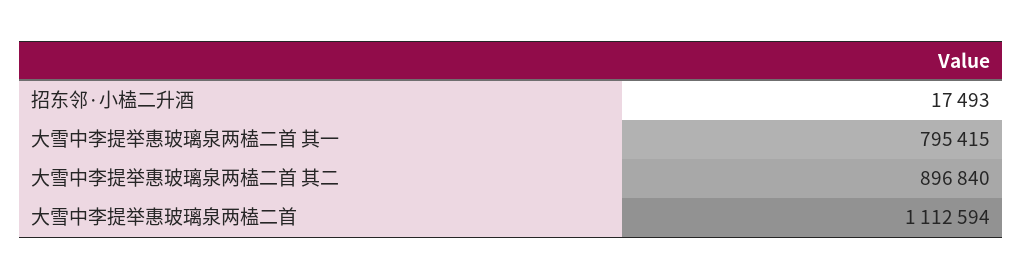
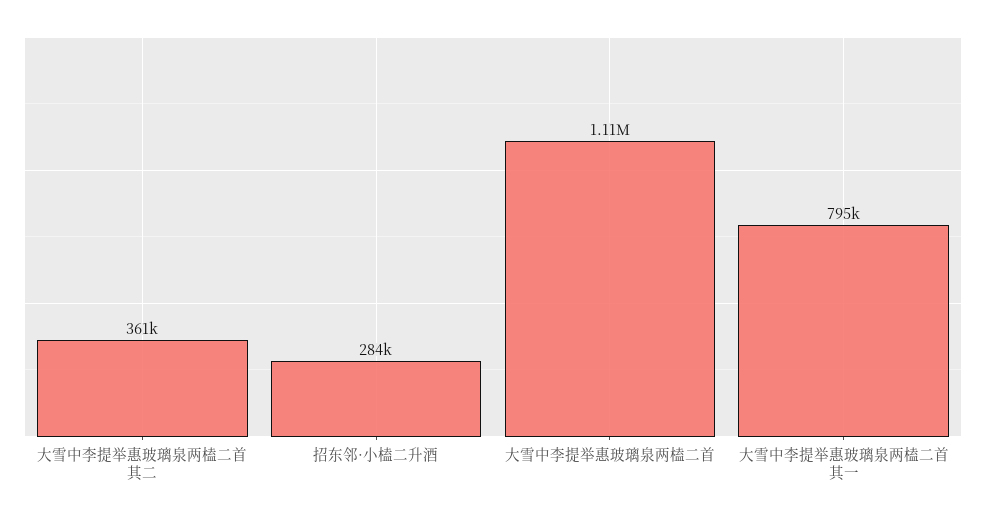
招东邻·小榼二升酒: 17493 -> 284000
大雪中李提举惠玻璃泉两榼二首 其二: 896840 -> 361000

